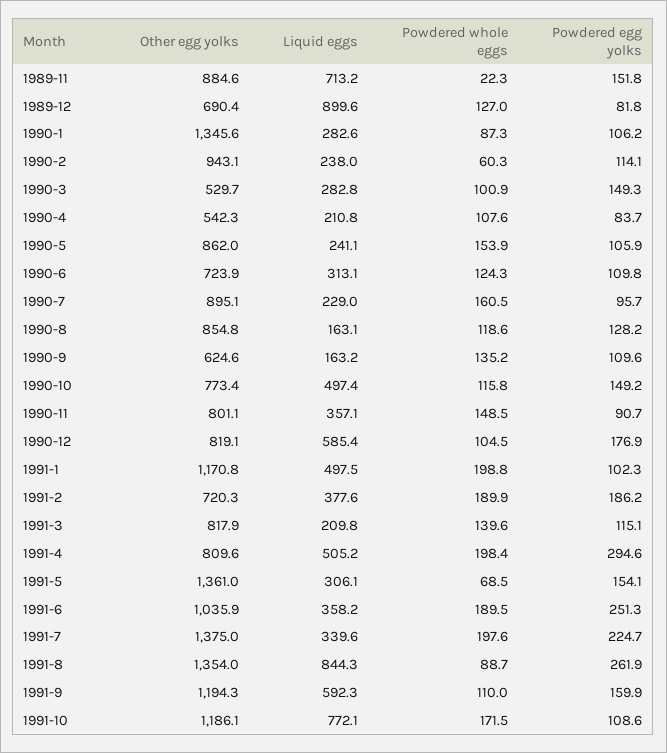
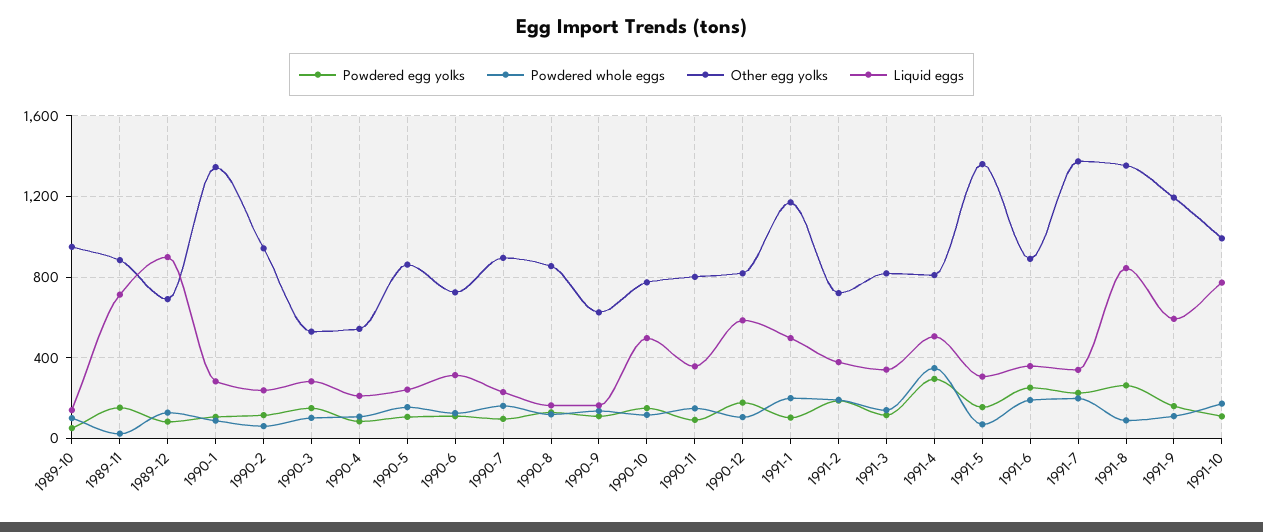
Liquid eggs, 1991-3: 209.8 -> 350
Powdered whole eggs, 1991-4: 198.4 -> 350
Other egg yolks, 1991-6: 1035.9 -> 900
Other egg yolks, 1991-10: 1186.1 -> 1000
Powdered egg yolks, 1989-10: none -> 50
Powdered whole eggs, 1989-10: none -> 100
Other egg yolks, 1989-10: none -> 950
Liquid eggs, 1989-10: none -> 150

